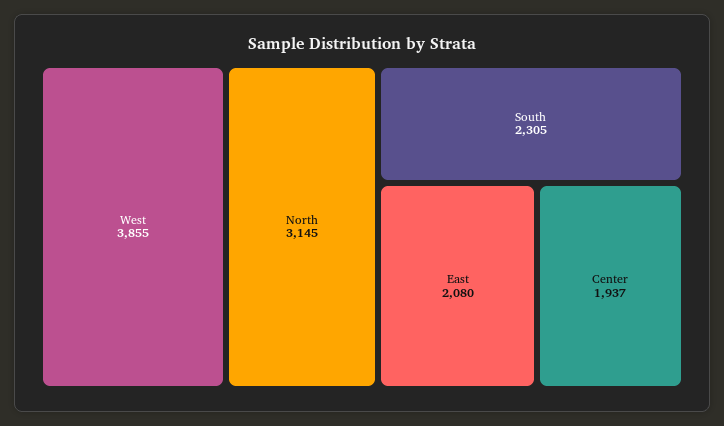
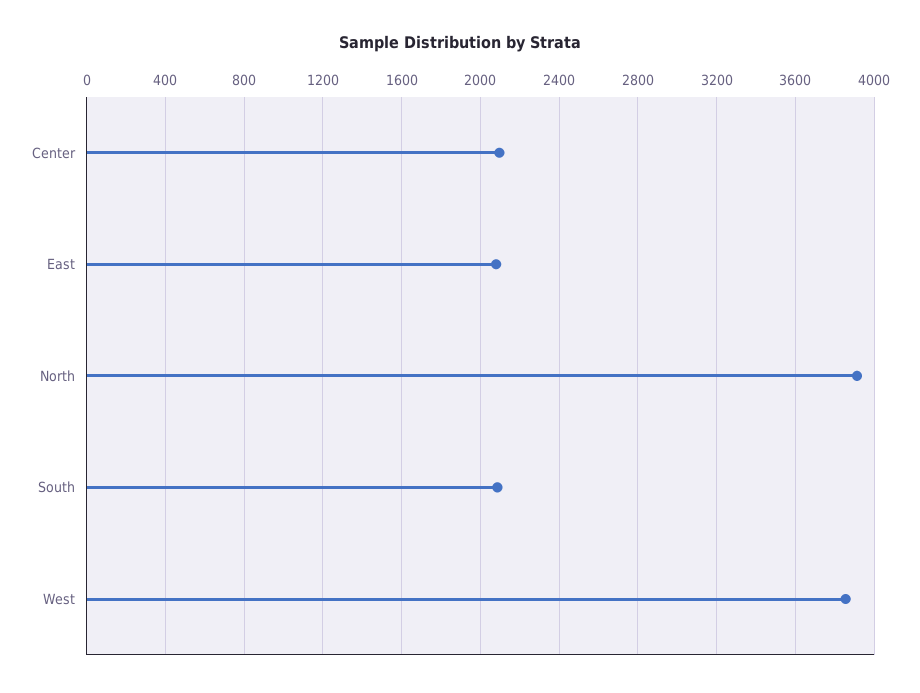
North: 3145 -> 3900
South: 2305 -> 2100
Center: 1937 -> 2100

